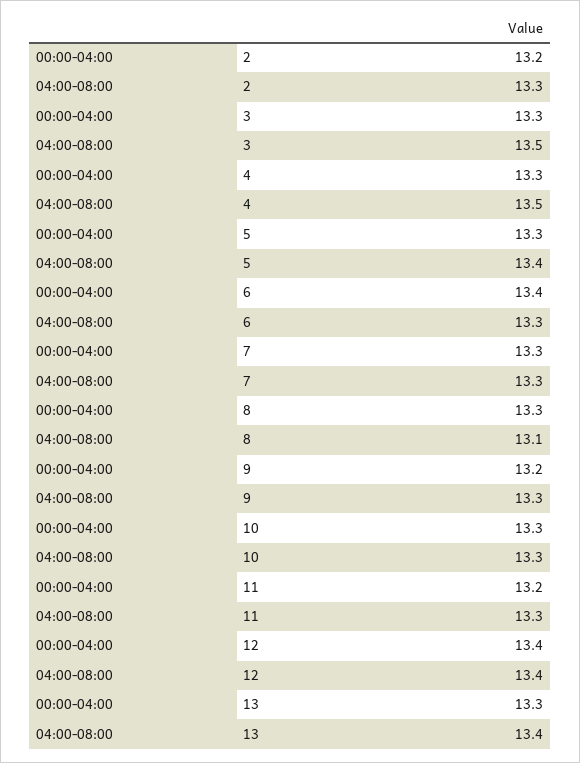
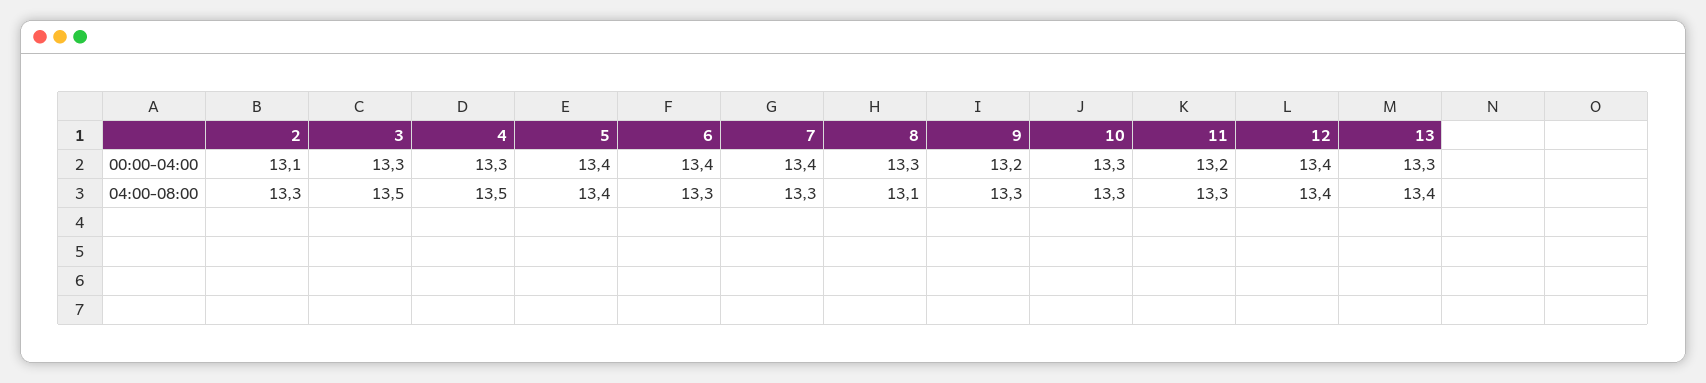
00:00-04:00, 2: 13.2 -> 13.1
00:00-04:00, 5: 13.3 -> 13.4
00:00-04:00, 7: 13.3 -> 13.4

